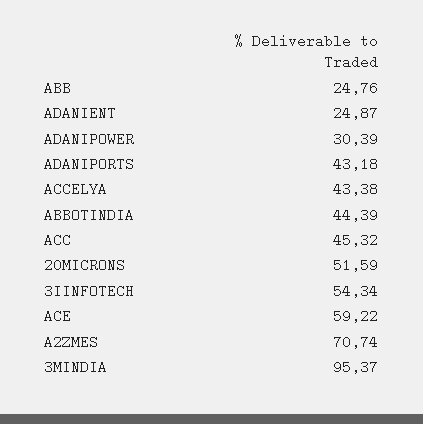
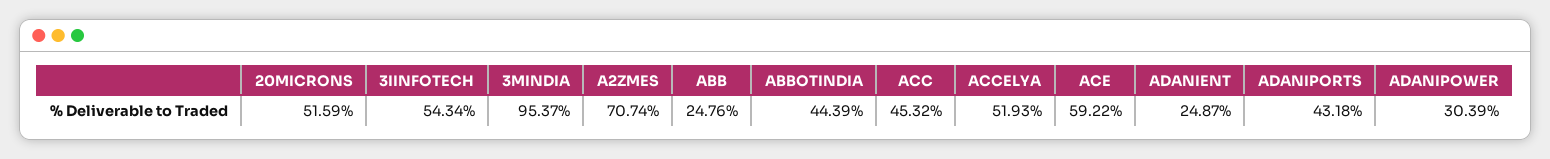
ACCELYA: 43.38 -> 51.93

